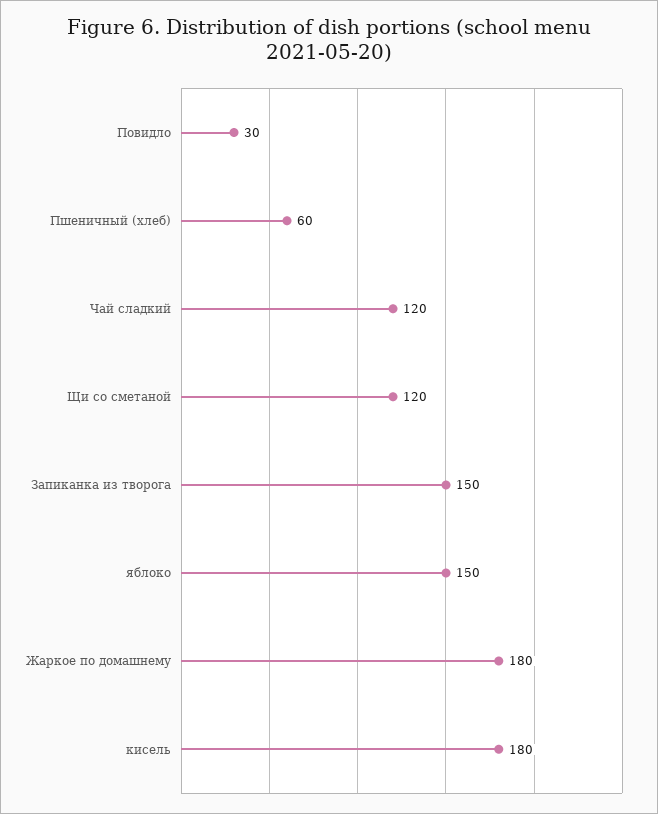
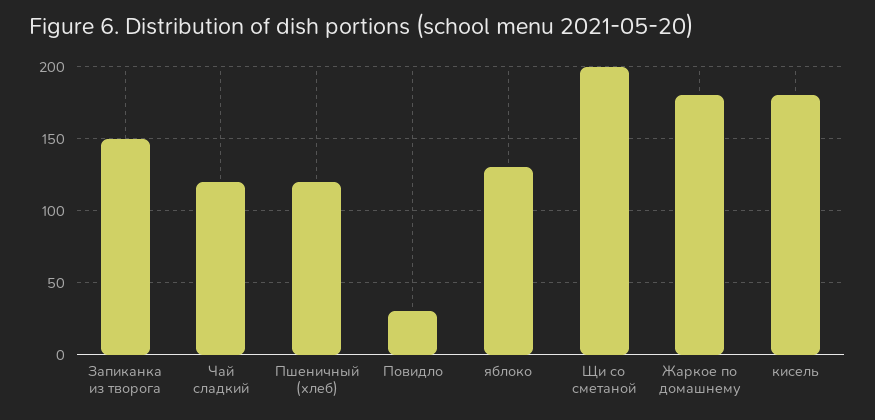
Пшеничный (хлеб): 60 -> 120
Щи со сметаной: 120 -> 200
яблоко: 150 -> 130

